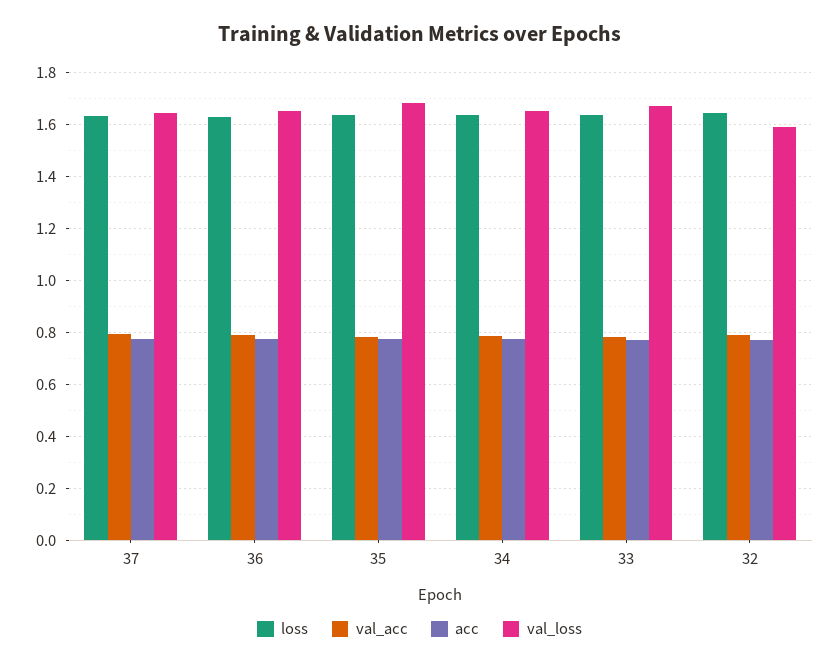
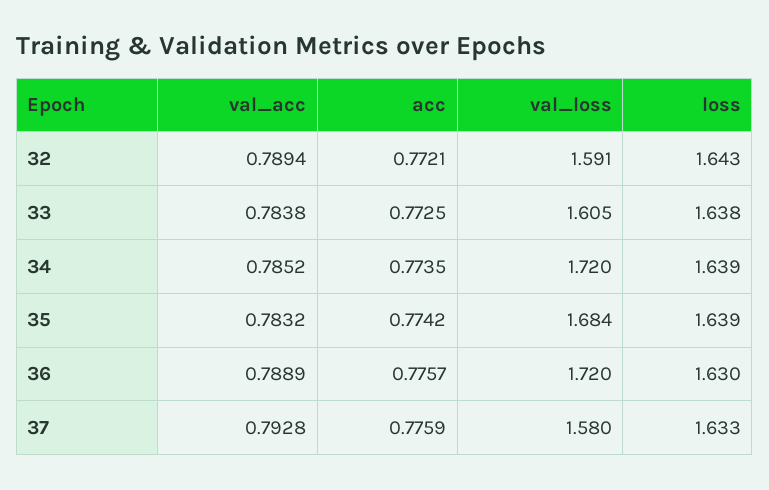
val_loss, 37: 1.65 -> 1.58
val_loss, 36: 1.65 -> 1.72
val_loss, 34: 1.65 -> 1.72
val_loss, 33: 1.675 -> 1.605

